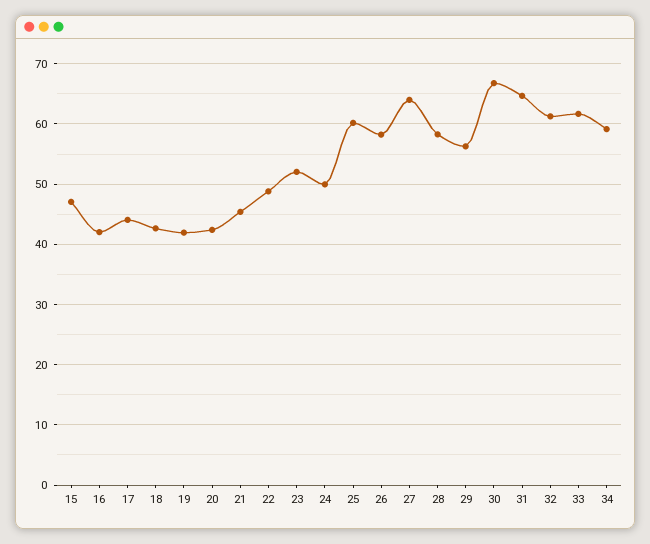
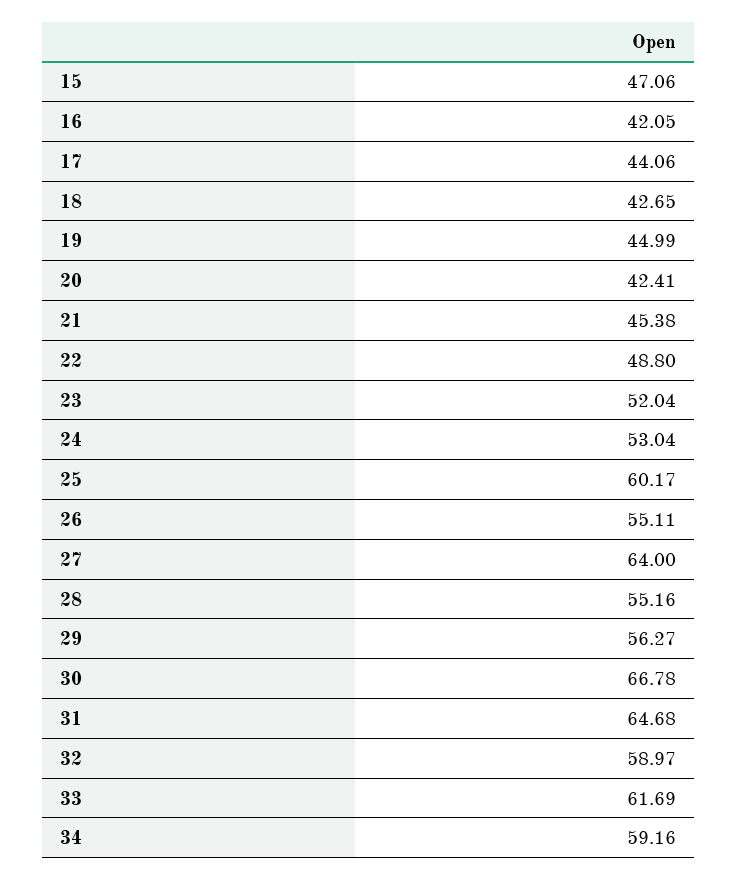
19: 42 -> 44.99
24: 50 -> 53.04
26: 58 -> 55.11
28: 58 -> 55.16
32: 61 -> 58.97

